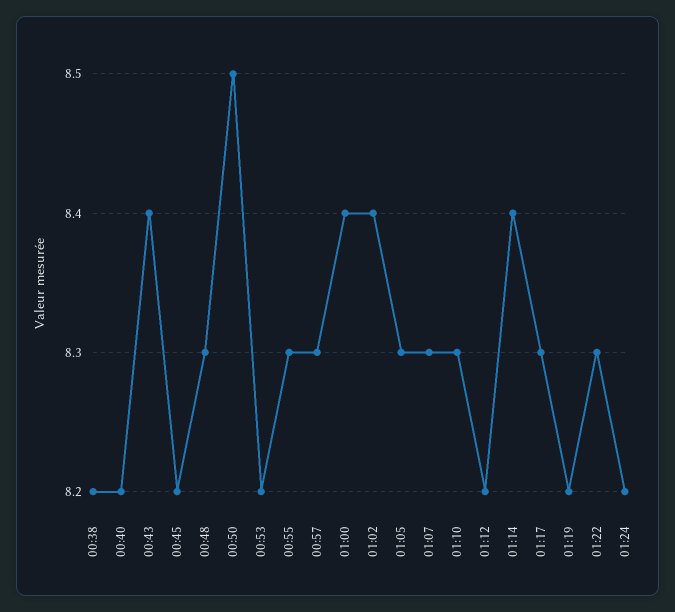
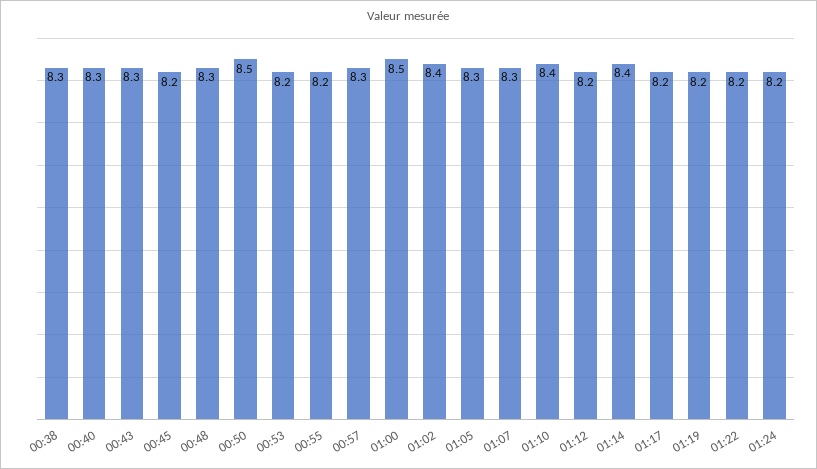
00:38: 8.2 -> 8.3
00:40: 8.2 -> 8.3
00:43: 8.4 -> 8.3
00:55: 8.3 -> 8.2
01:00: 8.4 -> 8.5
01:10: 8.3 -> 8.4
01:17: 8.3 -> 8.2
01:22: 8.3 -> 8.2

